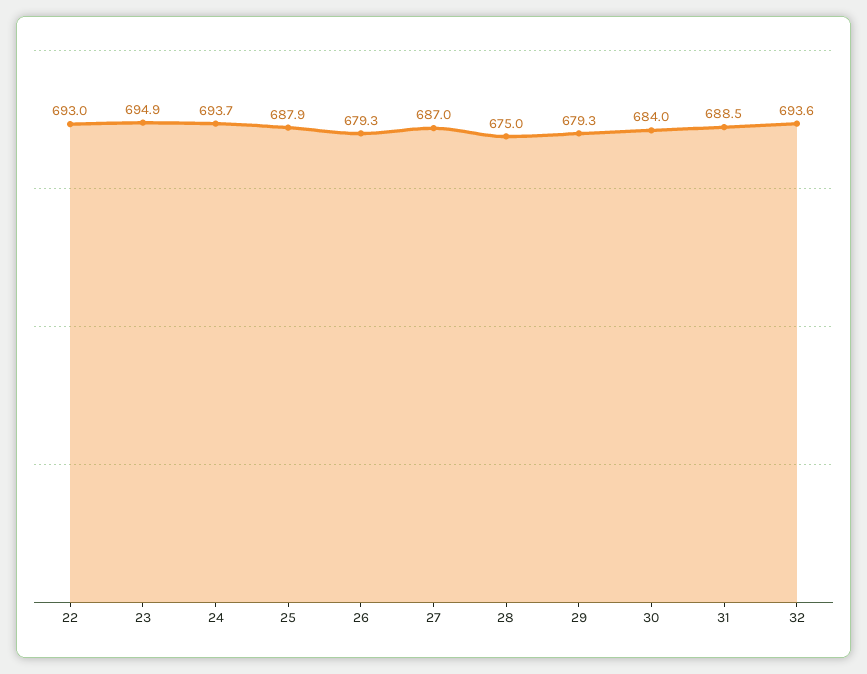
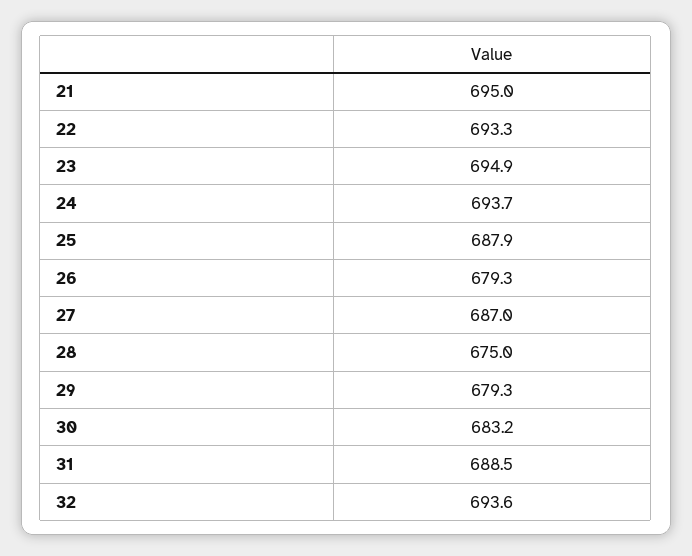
22: 693 -> 693.3
30: 684 -> 683.2
21: none -> 695

